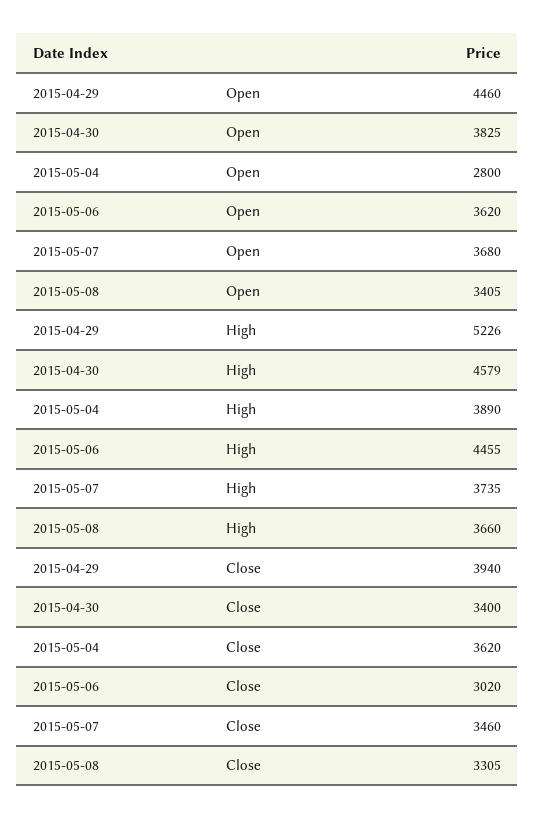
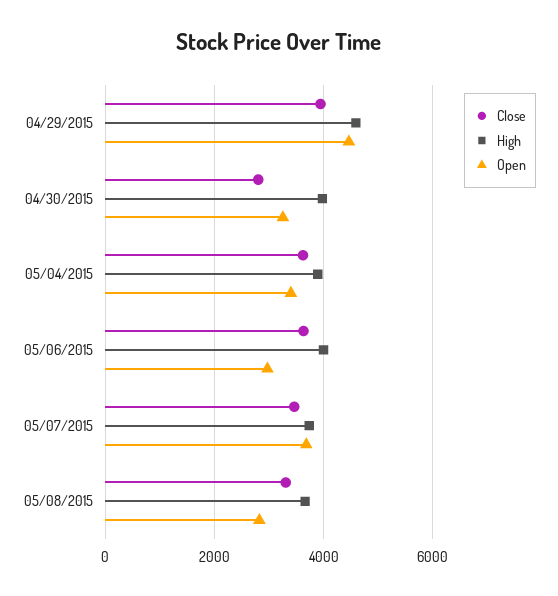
Open, 2015-04-30: 3825 -> 3200
Open, 2015-05-04: 2800 -> 3400
Open, 2015-05-06: 3620 -> 3000
Open, 2015-05-08: 3405 -> 2800
High, 2015-04-29: 5226 -> 4600
High, 2015-04-30: 4579 -> 4000
High, 2015-05-06: 4455 -> 4000
Close, 2015-04-30: 3400 -> 2800
Close, 2015-05-06: 3020 -> 3600

